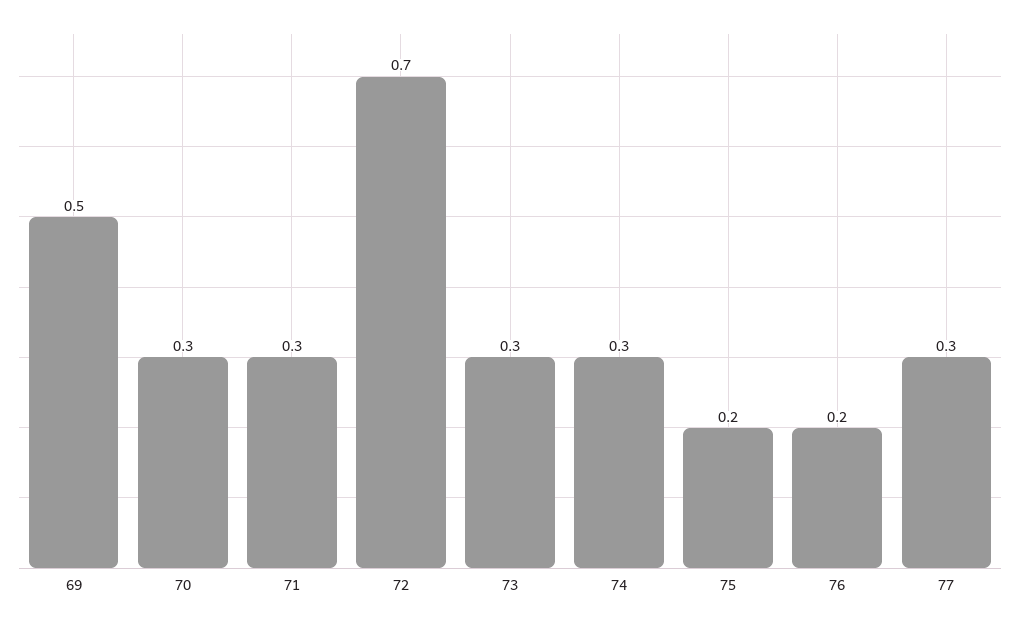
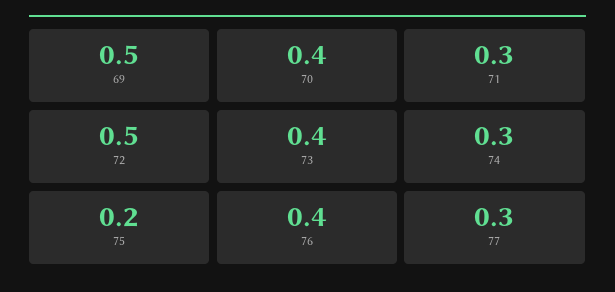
70: 0.3 -> 0.4
72: 0.7 -> 0.5
73: 0.3 -> 0.4
76: 0.2 -> 0.4

